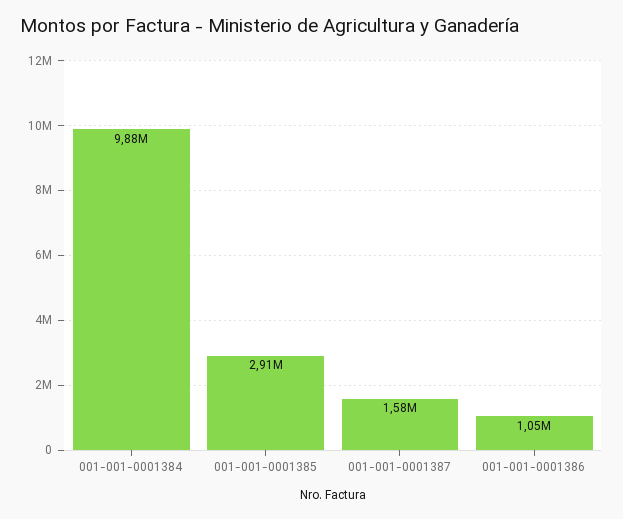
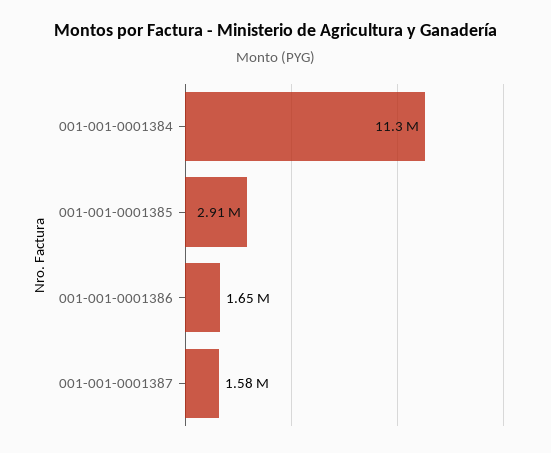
001-001-0001384: 9880000 -> 11300000
001-001-0001386: 1050000 -> 1650000

